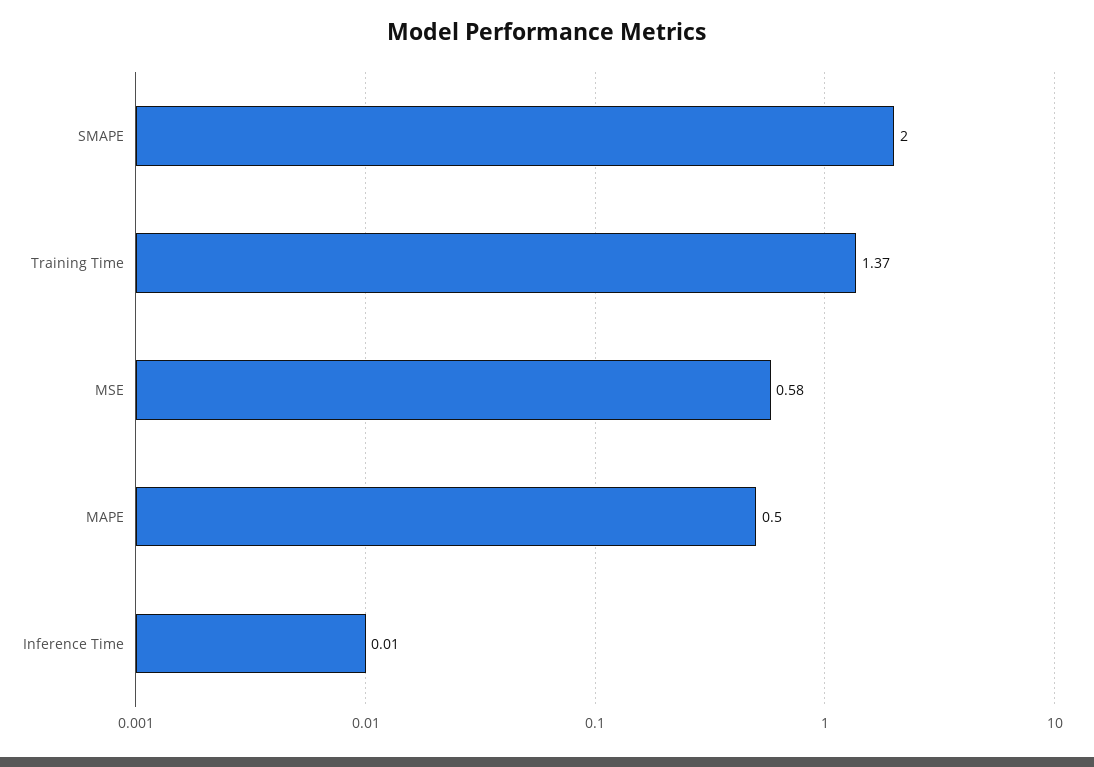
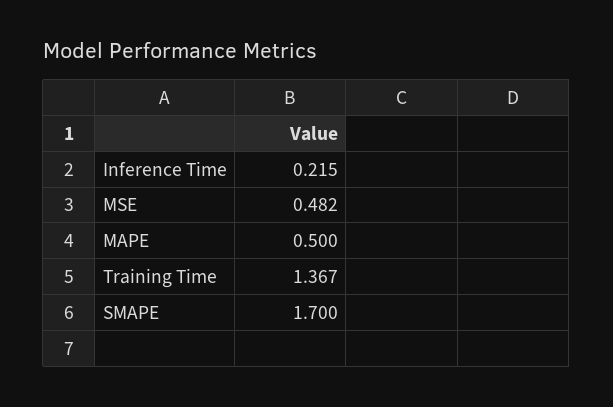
SMAPE: 2 -> 1.7
MSE: 0.58 -> 0.482
Inference Time: 0.01 -> 0.215

